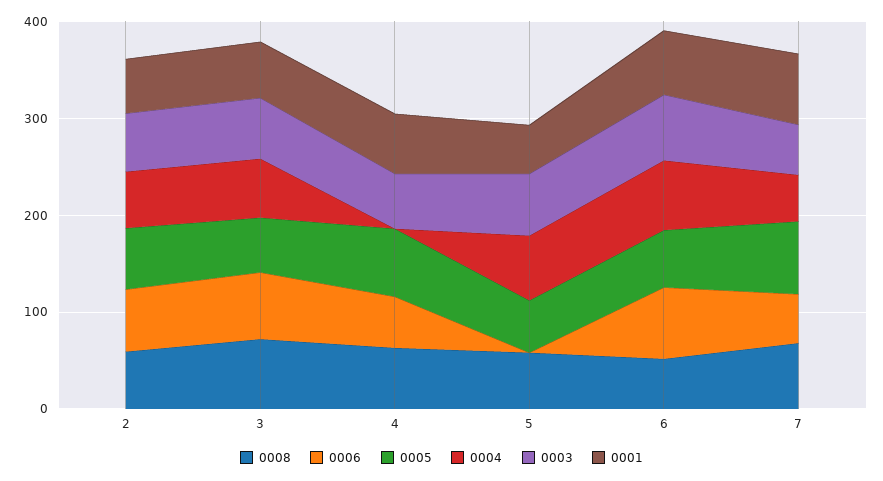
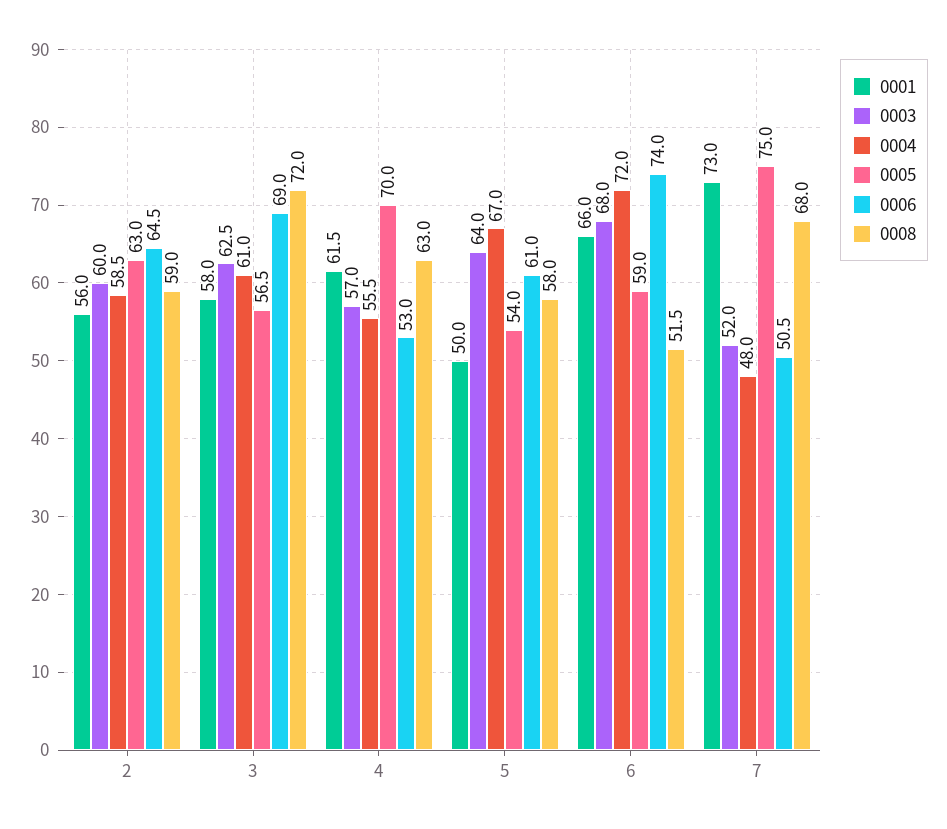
0004, 4: 0 -> 55.5
0006, 5: 0 -> 61

